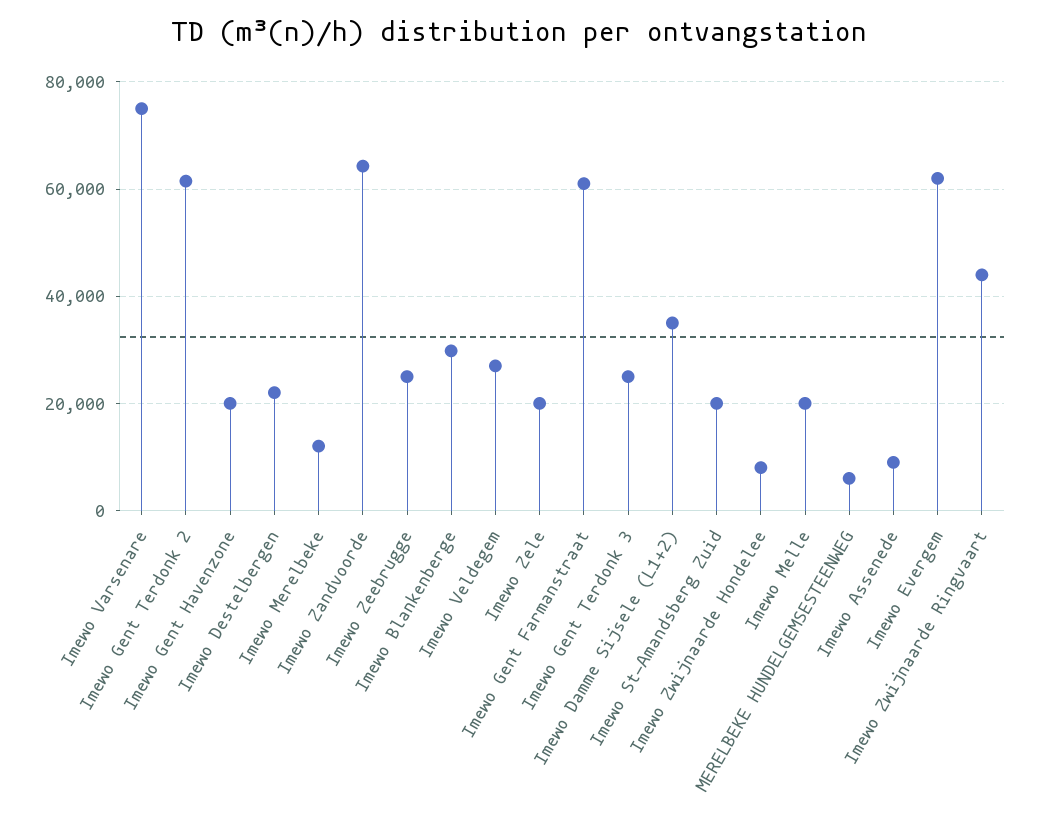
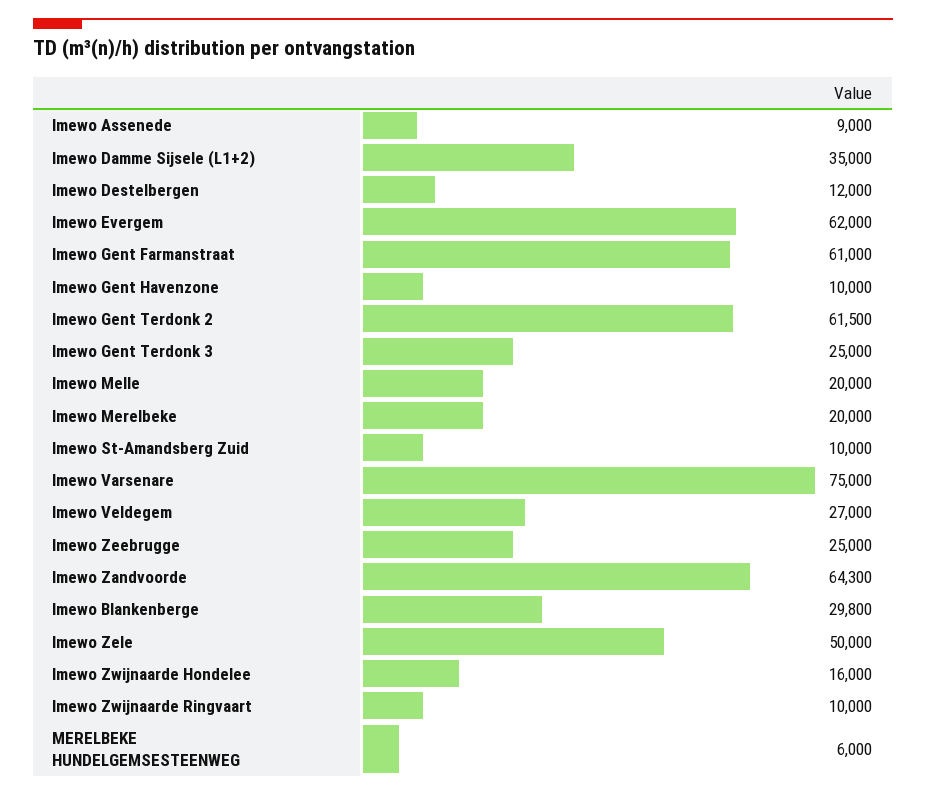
Imewo Gent Havenzone: 20000 -> 10000
Imewo Destelbergen: 22000 -> 12000
Imewo Merelbeke: 12000 -> 20000
Imewo Zele: 20000 -> 50000
Imewo St-Amandsberg Zuid: 20000 -> 10000
Imewo Zwijnaarde Hondelee: 8000 -> 16000
Imewo Zwijnaarde Ringvaart: 44000 -> 10000

